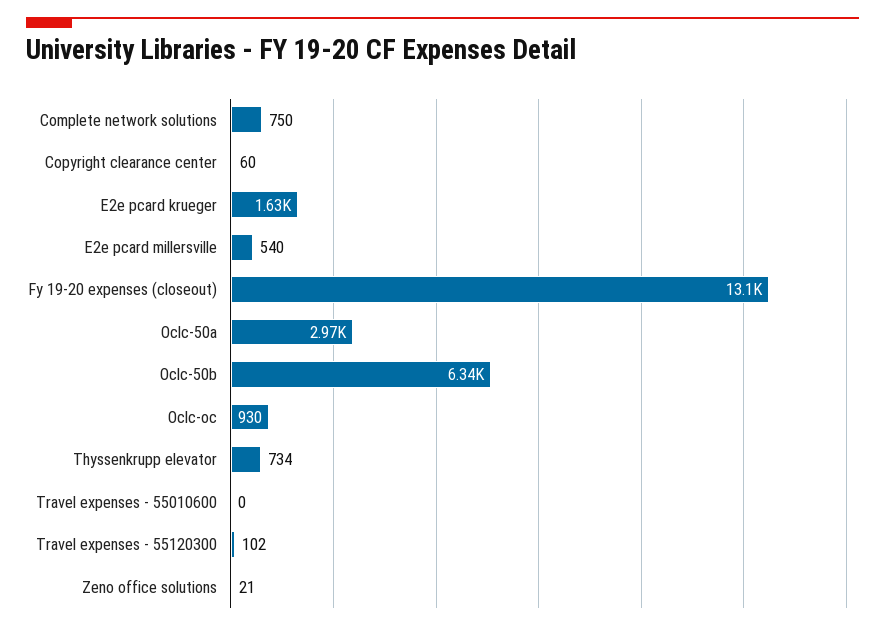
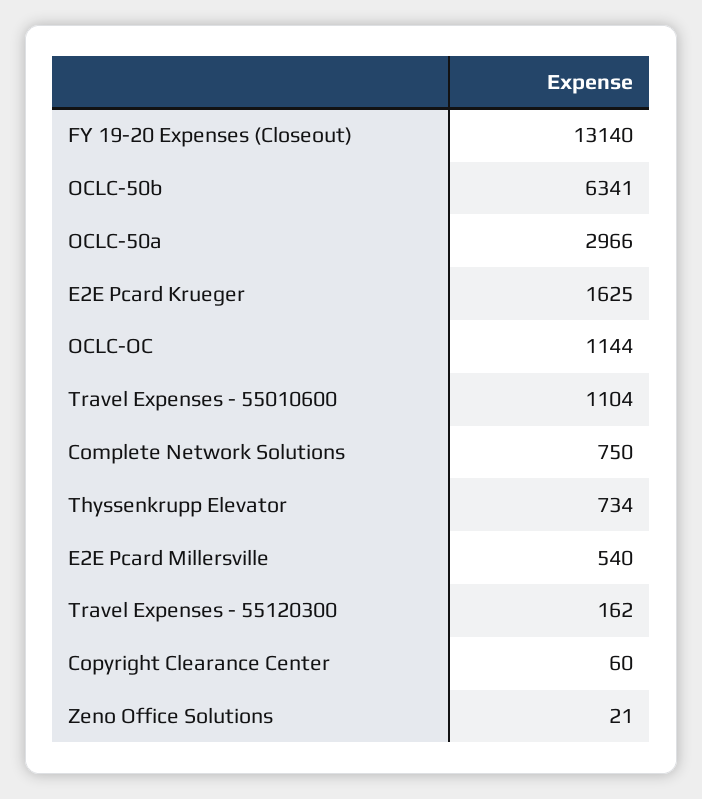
Oclc-oc: 930 -> 1144
Travel expenses - 55010600: 0 -> 1104
Travel expenses - 55120300: 102 -> 162

